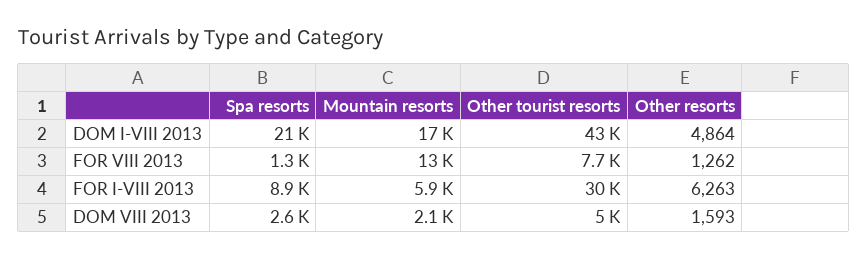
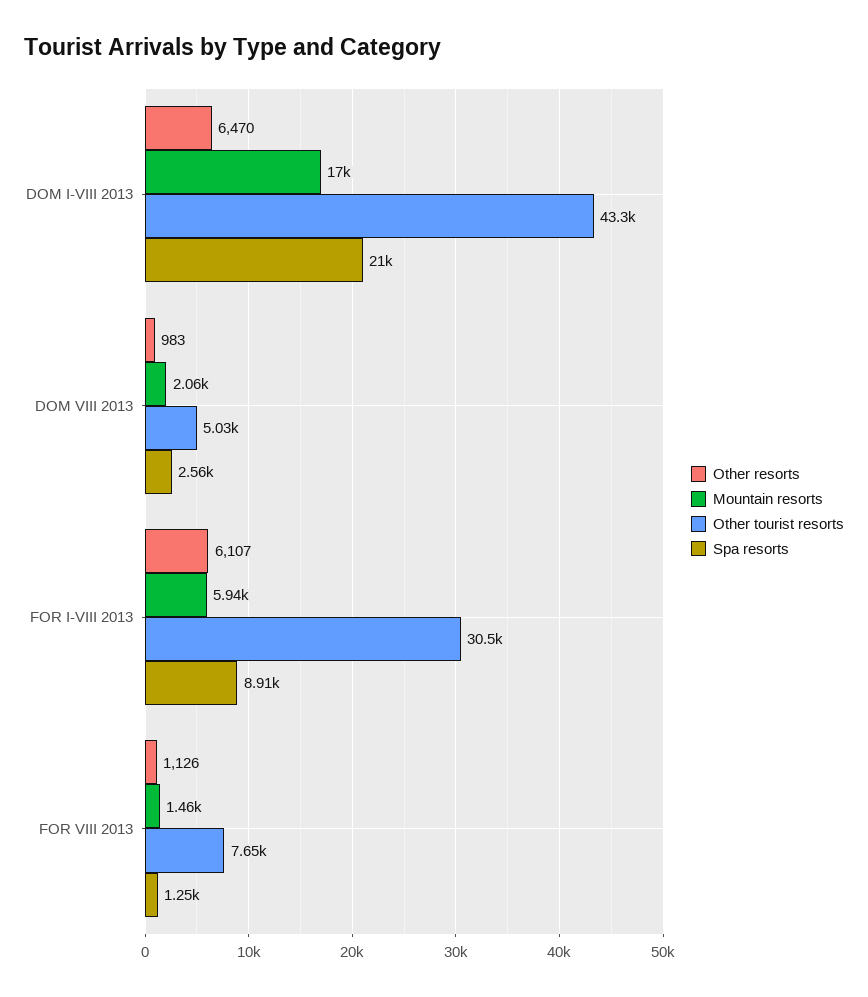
Other resorts, DOM I-VIII 2013: 4864 -> 6470
Mountain resorts, FOR VIII 2013: 13000 -> 1460
Other resorts, FOR VIII 2013: 1262 -> 1126
Other resorts, FOR I-VIII 2013: 6263 -> 6107
Other resorts, DOM VIII 2013: 1593 -> 983

